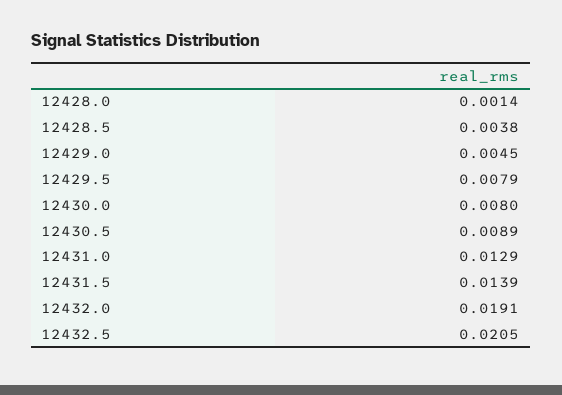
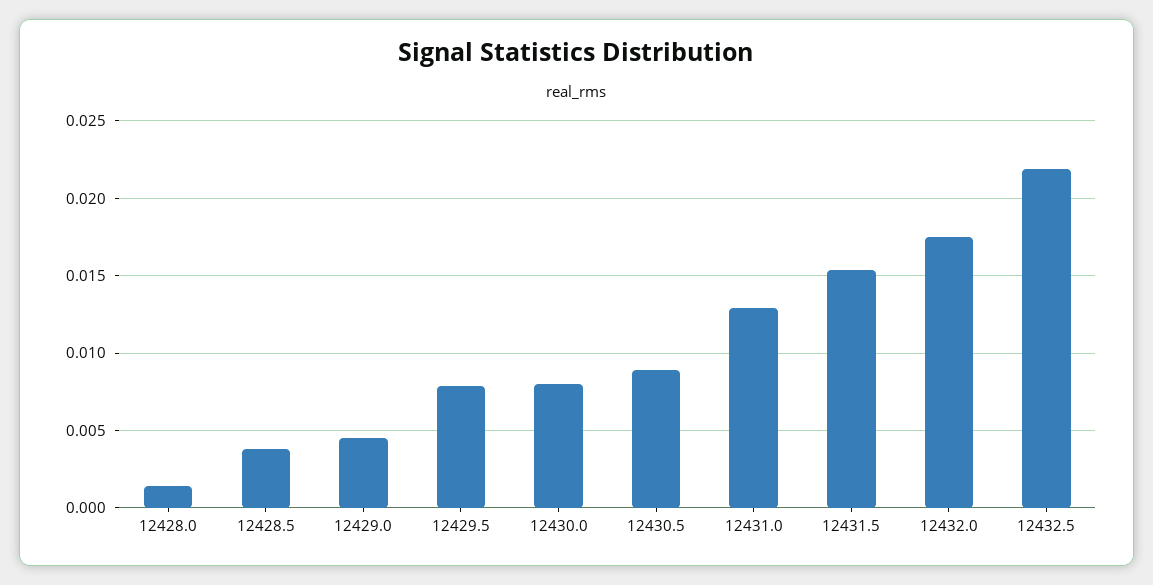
12431.5: 0.0139 -> 0.0155
12432.0: 0.0191 -> 0.0175
12432.5: 0.0205 -> 0.022

